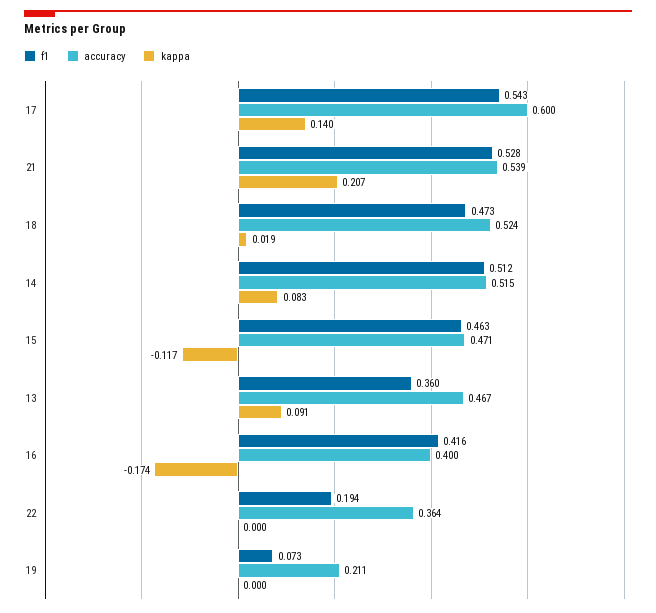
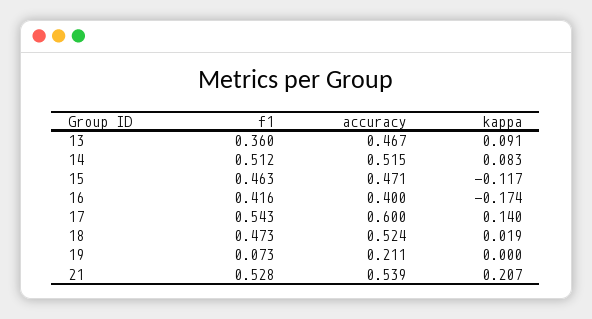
f1, 22: 0.194 -> none
accuracy, 22: 0.364 -> none
kappa, 22: 0 -> none

